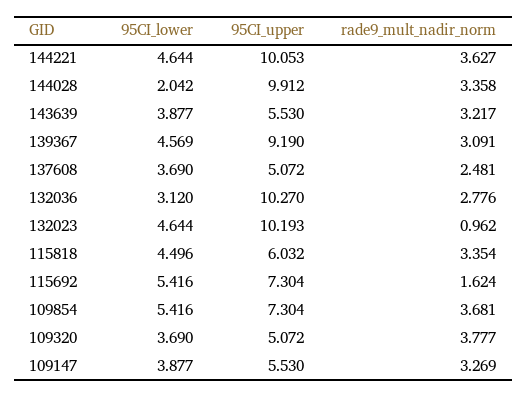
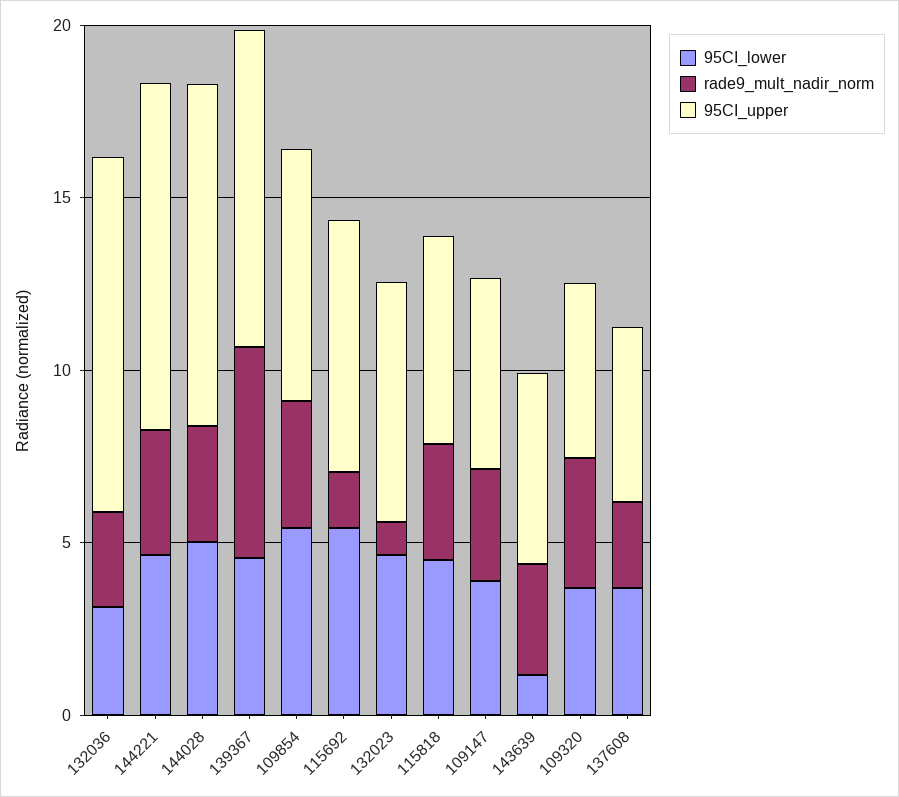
95CI_lower, 144028: 2.042 -> 5
95CI_lower, 143639: 3.877 -> 1
rade9_mult_nadir_norm, 139367: 3.091 -> 6
95CI_upper, 132023: 10.193 -> 7

